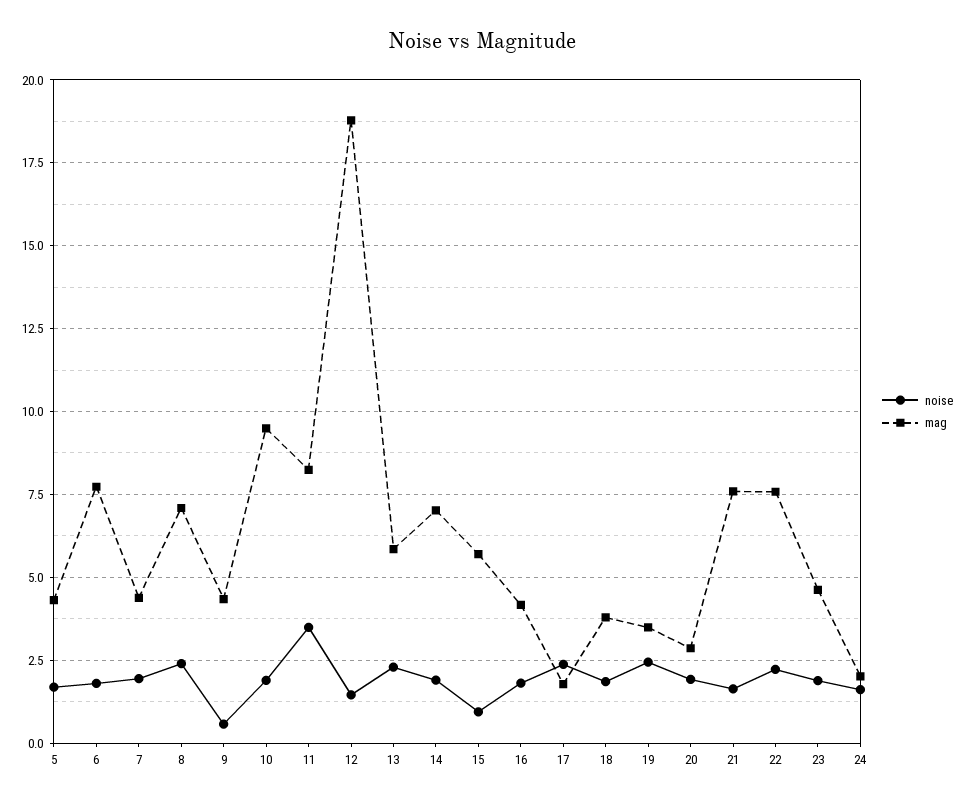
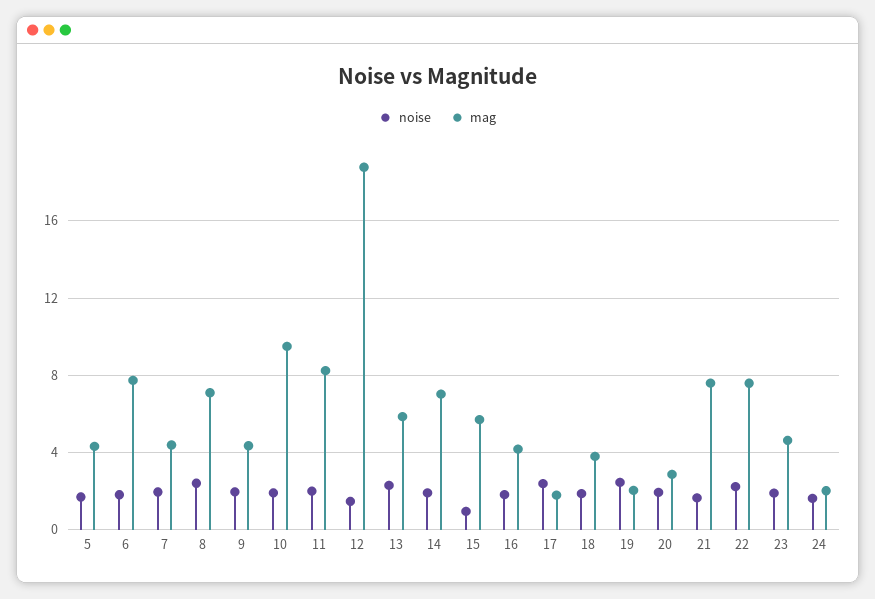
noise, 9: 0.5 -> 2
noise, 11: 3.5 -> 2
mag, 19: 3.5 -> 2

